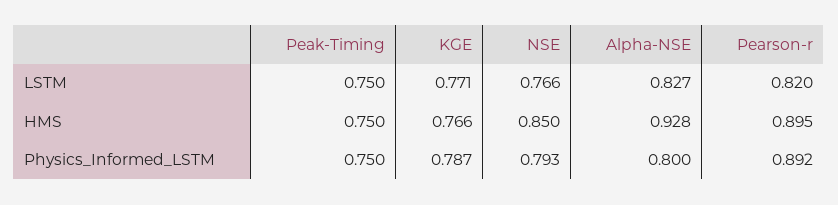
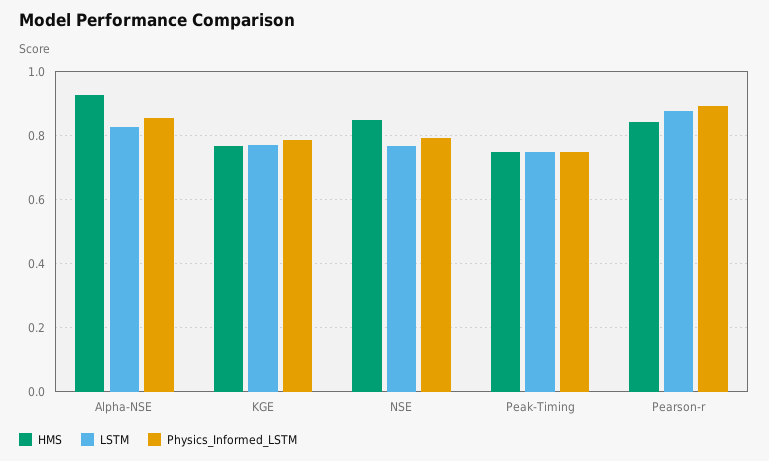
LSTM, Pearson-r: 0.82 -> 0.88
HMS, Pearson-r: 0.895 -> 0.84
Physics_Informed_LSTM, Alpha-NSE: 0.8 -> 0.86

